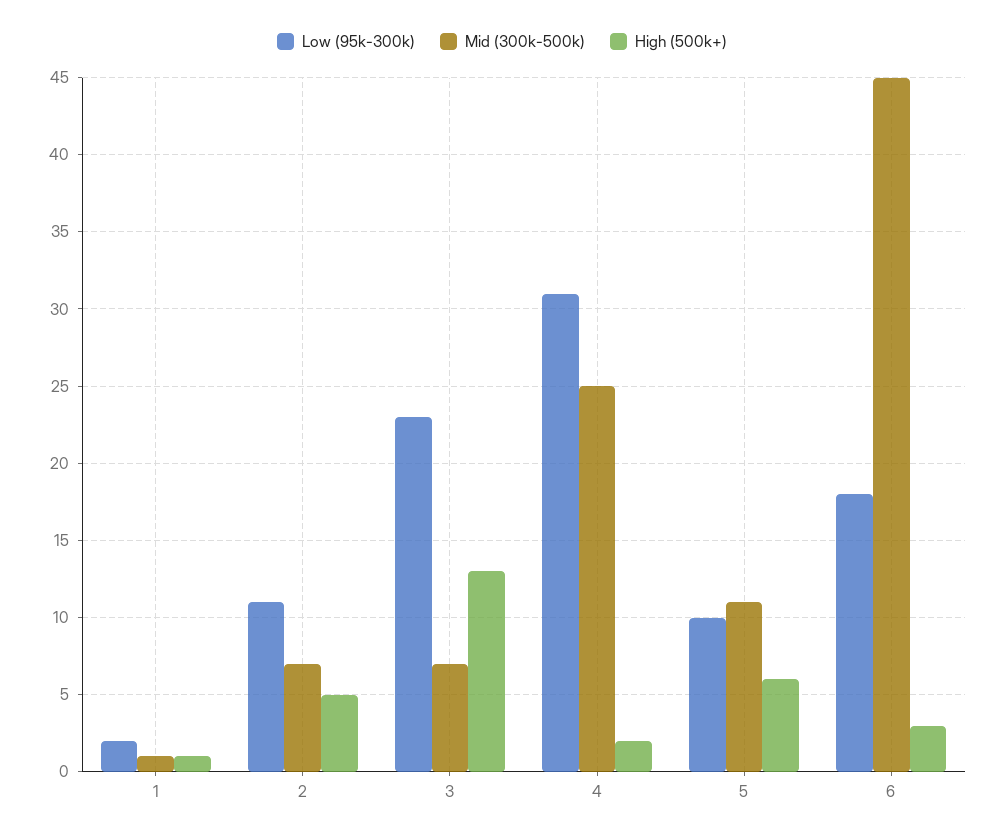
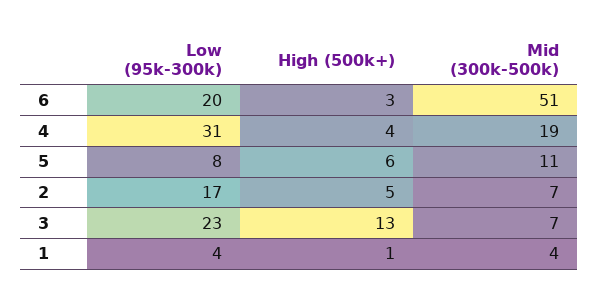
Low (95k-300k), 1: 2 -> 4
Mid (300k-500k), 1: 1 -> 4
Low (95k-300k), 2: 11 -> 17
Mid (300k-500k), 4: 25 -> 19
High (500k+), 4: 2 -> 4
Low (95k-300k), 5: 10 -> 8
Low (95k-300k), 6: 18 -> 20
Mid (300k-500k), 6: 45 -> 51

